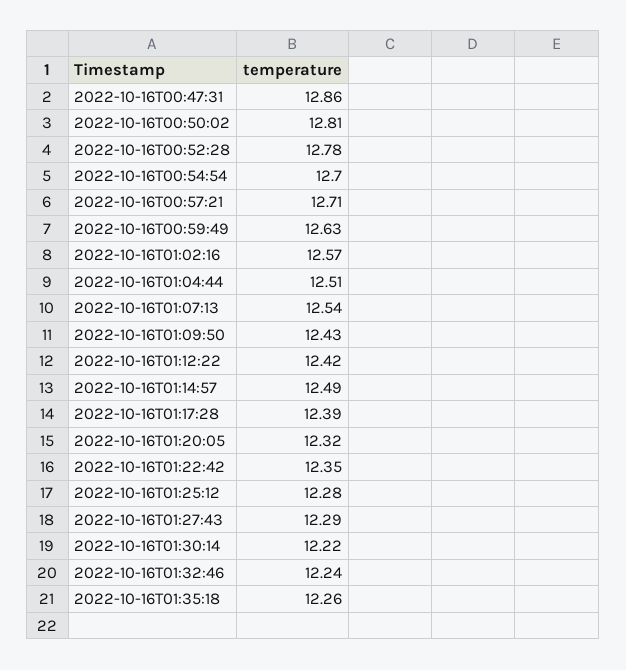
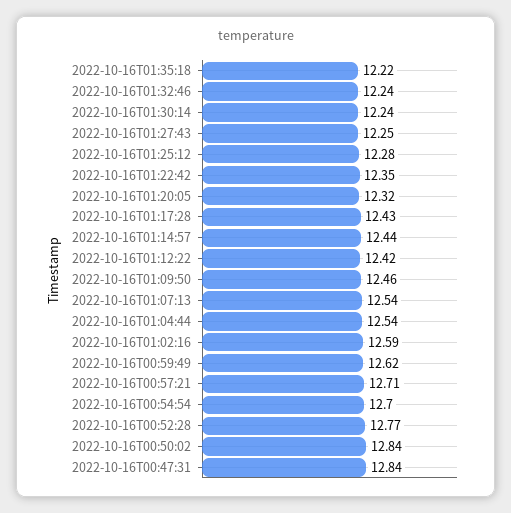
2022-10-16T00:47:31: 12.86 -> 12.84
2022-10-16T00:50:02: 12.81 -> 12.84
2022-10-16T00:52:28: 12.78 -> 12.77
2022-10-16T00:59:49: 12.63 -> 12.62
2022-10-16T01:02:16: 12.57 -> 12.59
2022-10-16T01:04:44: 12.51 -> 12.54
2022-10-16T01:09:50: 12.43 -> 12.46
2022-10-16T01:14:57: 12.49 -> 12.44
2022-10-16T01:17:28: 12.39 -> 12.43
2022-10-16T01:27:43: 12.29 -> 12.25
2022-10-16T01:30:14: 12.22 -> 12.24
2022-10-16T01:35:18: 12.26 -> 12.22

